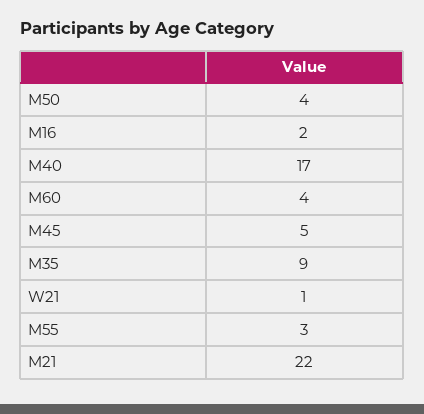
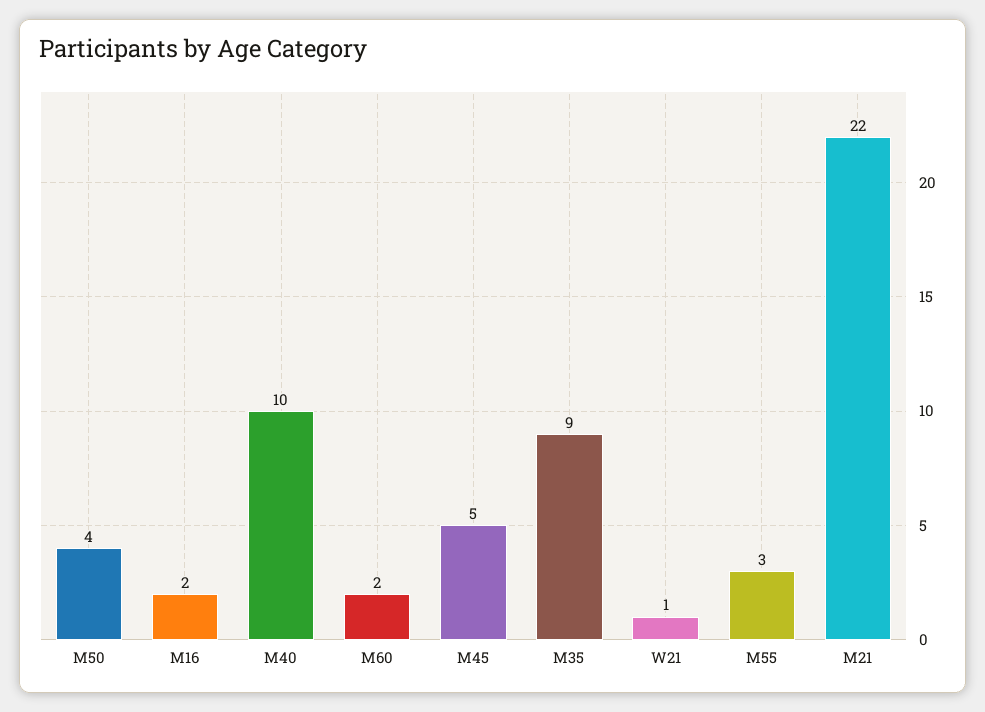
M40: 17 -> 10
M60: 4 -> 2

